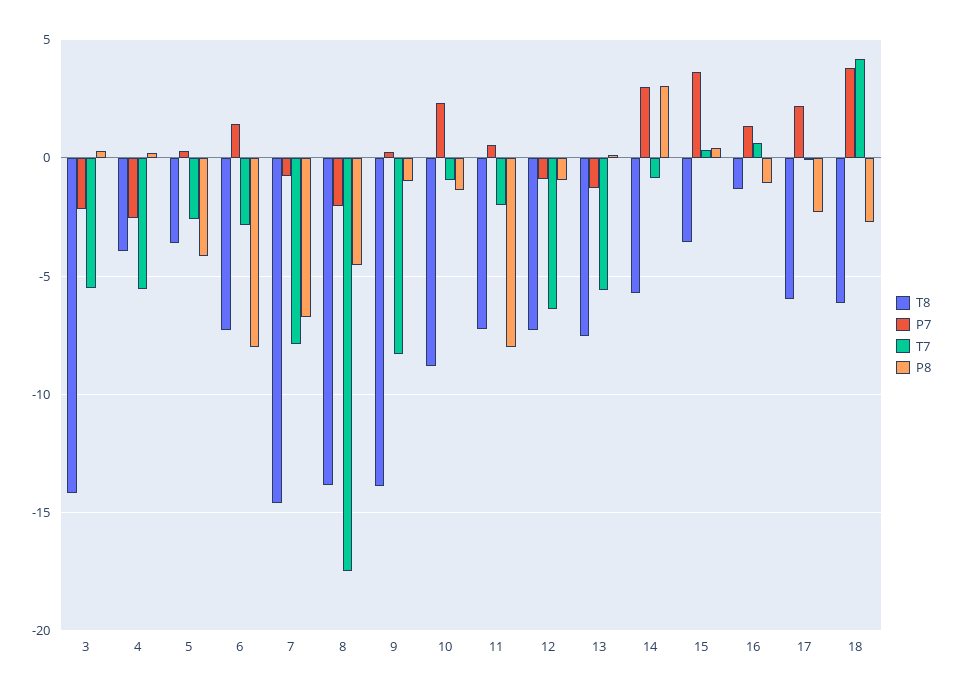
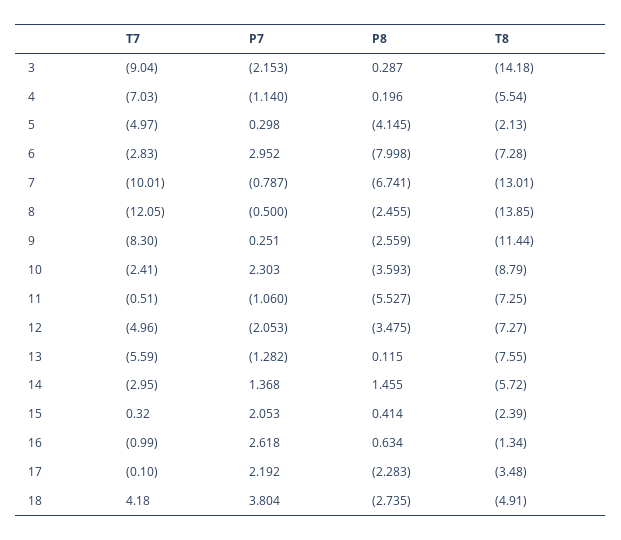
T7, 3: -5.5 -> -9.04
T8, 4: -4 -> -5.54
P7, 4: -2.5 -> -1.14
T7, 4: -5.5 -> -7.03
T8, 5: -3.5 -> -2.13
T7, 5: -2.5 -> -4.97
P7, 6: 1.5 -> 2.952
T8, 7: -14.5 -> -13.01
T7, 7: -8 -> -10.01
P7, 8: -2 -> -0.5
T7, 8: -17.5 -> -12.05
P8, 8: -4.5 -> -2.455
T8, 9: -14 -> -11.44
P8, 9: -1 -> -2.559
T7, 10: -1 -> -2.41
P8, 10: -1.5 -> -3.593
P7, 11: 0.5 -> -1.06
T7, 11: -2 -> -0.51
P8, 11: -8 -> -5.527
P7, 12: -1 -> -2.053
T7, 12: -6.5 -> -4.96
P8, 12: -1 -> -3.475
P7, 14: 3 -> 1.368
T7, 14: -1 -> -2.95
P8, 14: 3 -> 1.455
T8, 15: -3.5 -> -2.39
P7, 15: 3.5 -> 2.053
P7, 16: 1.5 -> 2.618
T7, 16: 0.5 -> -0.99
P8, 16: -1 -> 0.634
T8, 17: -6 -> -3.48
T8, 18: -6 -> -4.91

